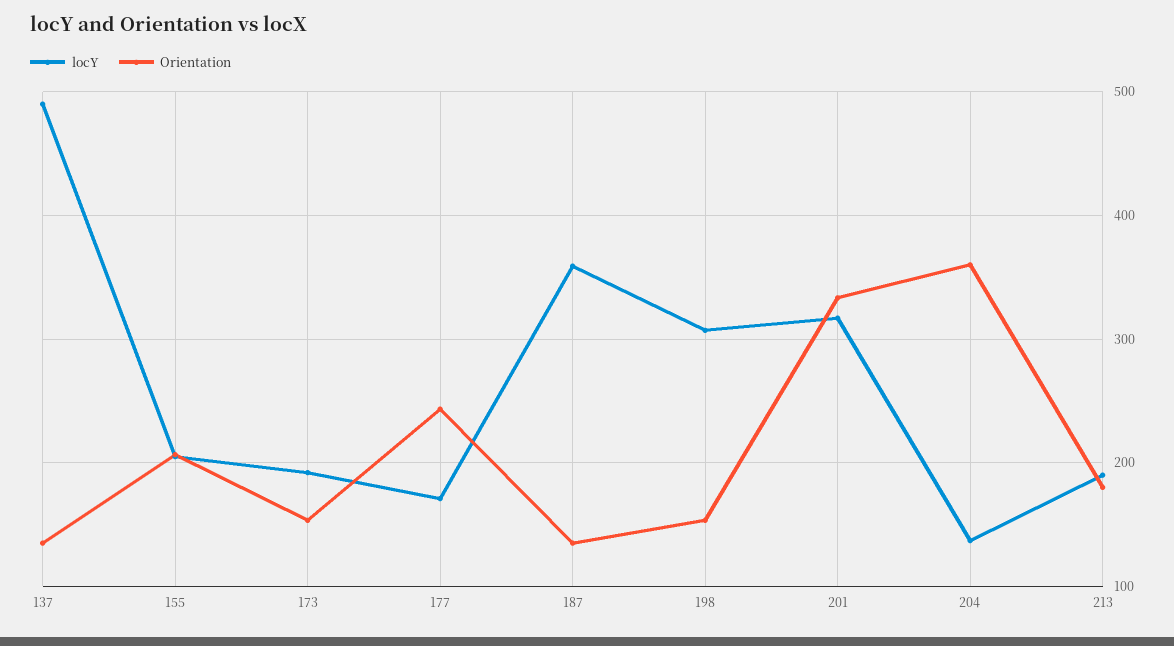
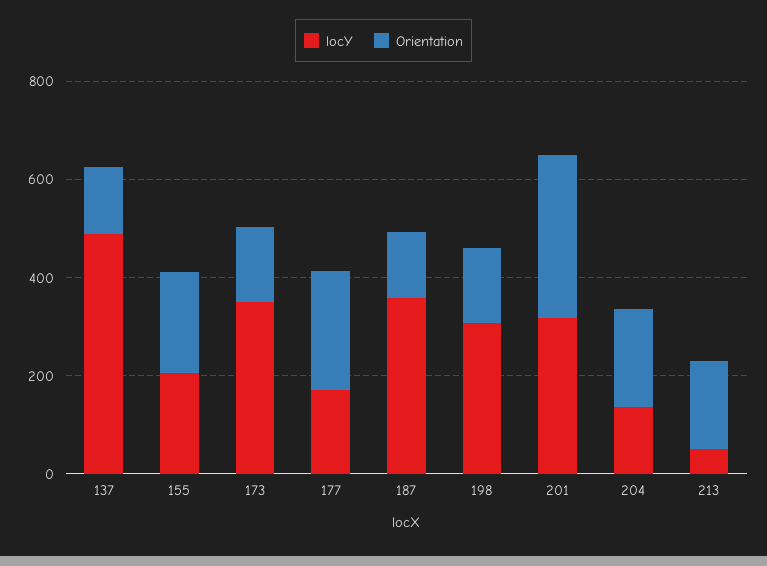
locY, 173: 190 -> 350
Orientation, 204: 360 -> 200
locY, 213: 190 -> 50

